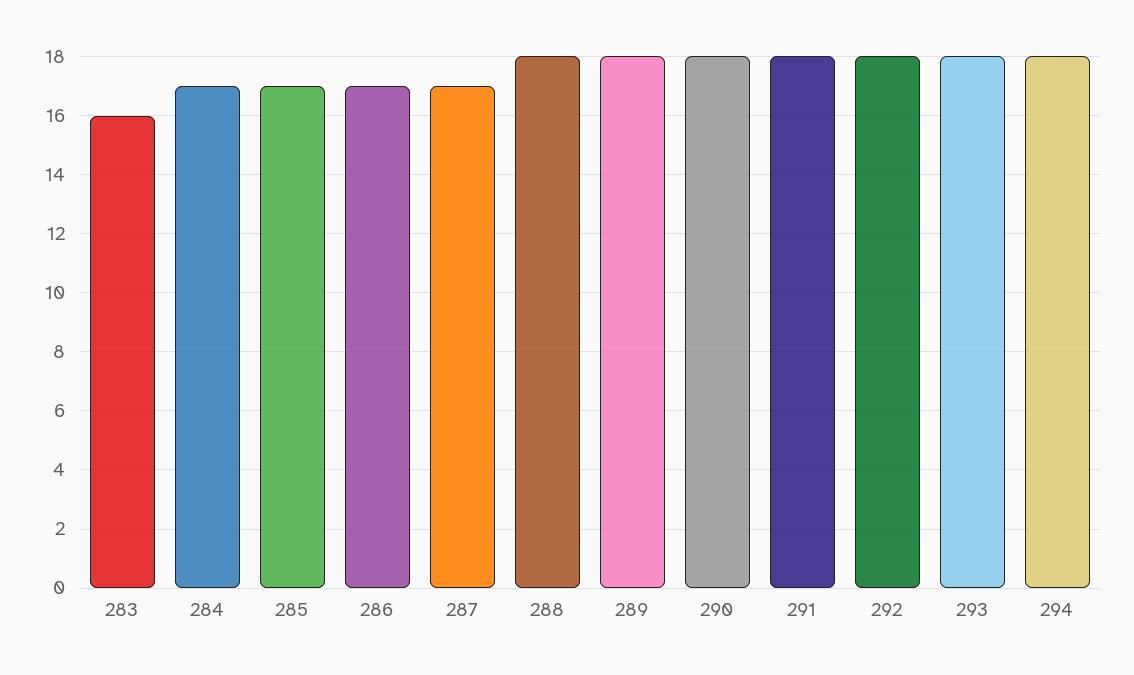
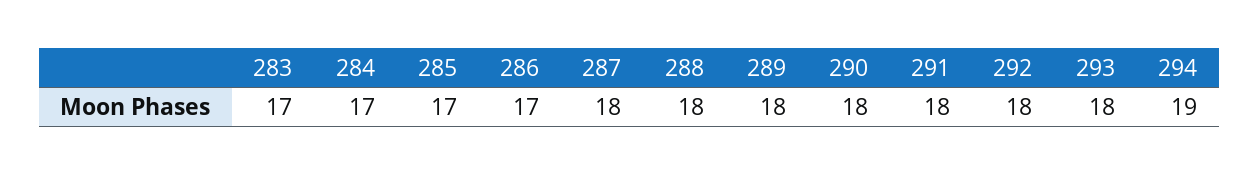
283: 16 -> 17
287: 17 -> 18
294: 18 -> 19

